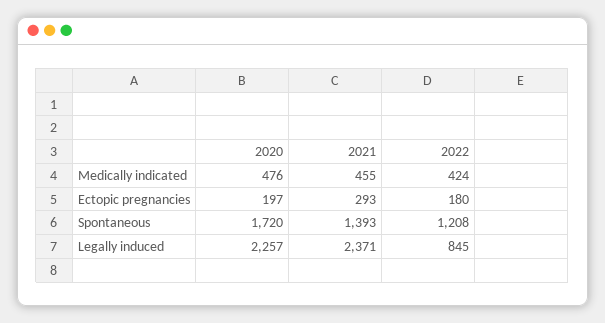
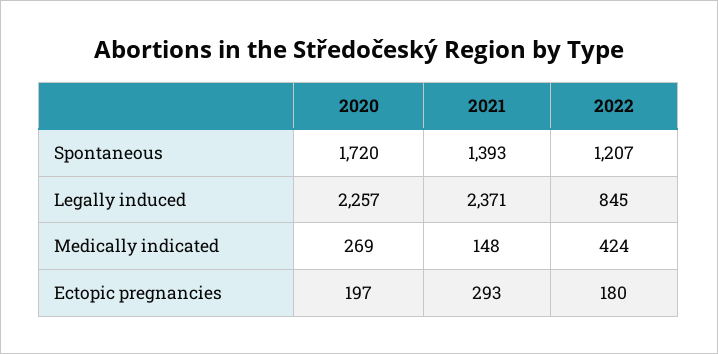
2020, Medically indicated: 476 -> 269
2021, Medically indicated: 455 -> 148
2022, Spontaneous: 1208 -> 1207

